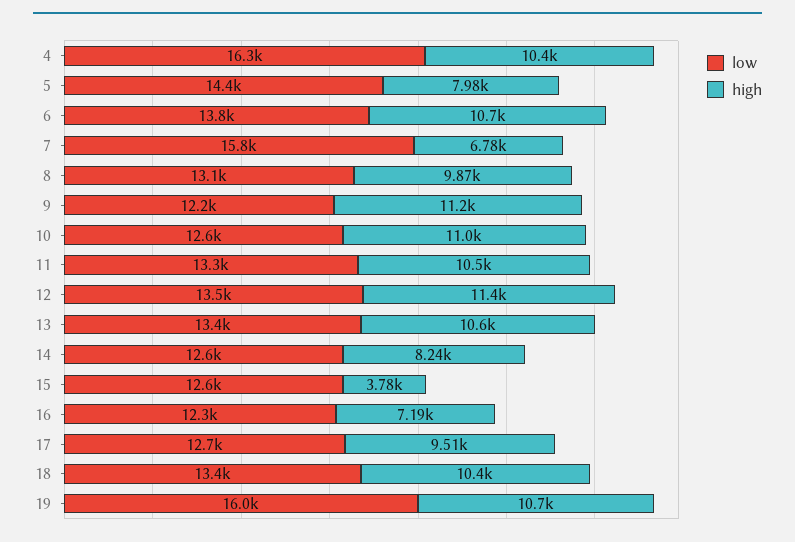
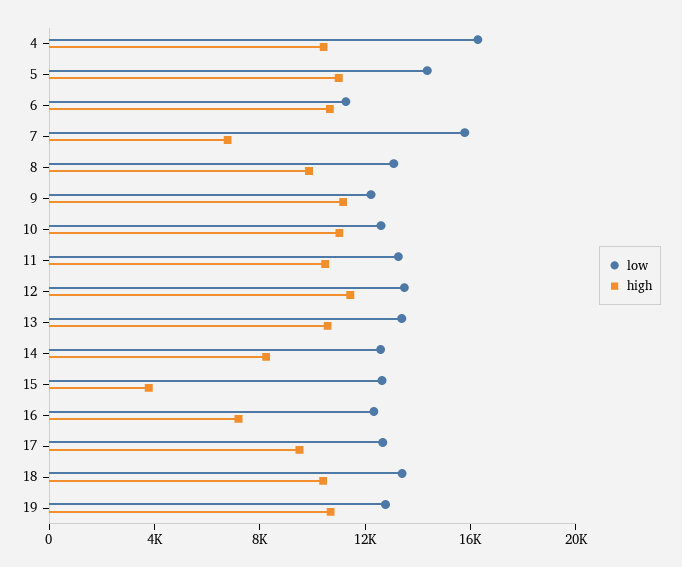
high, 5: 7980 -> 11000
low, 6: 13800 -> 11000
low, 19: 16000 -> 13000

